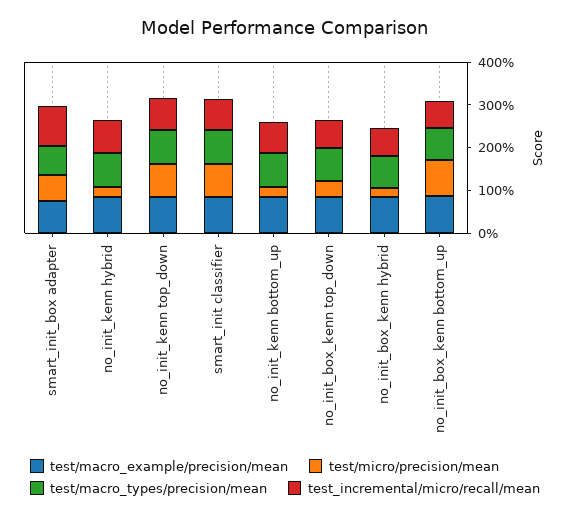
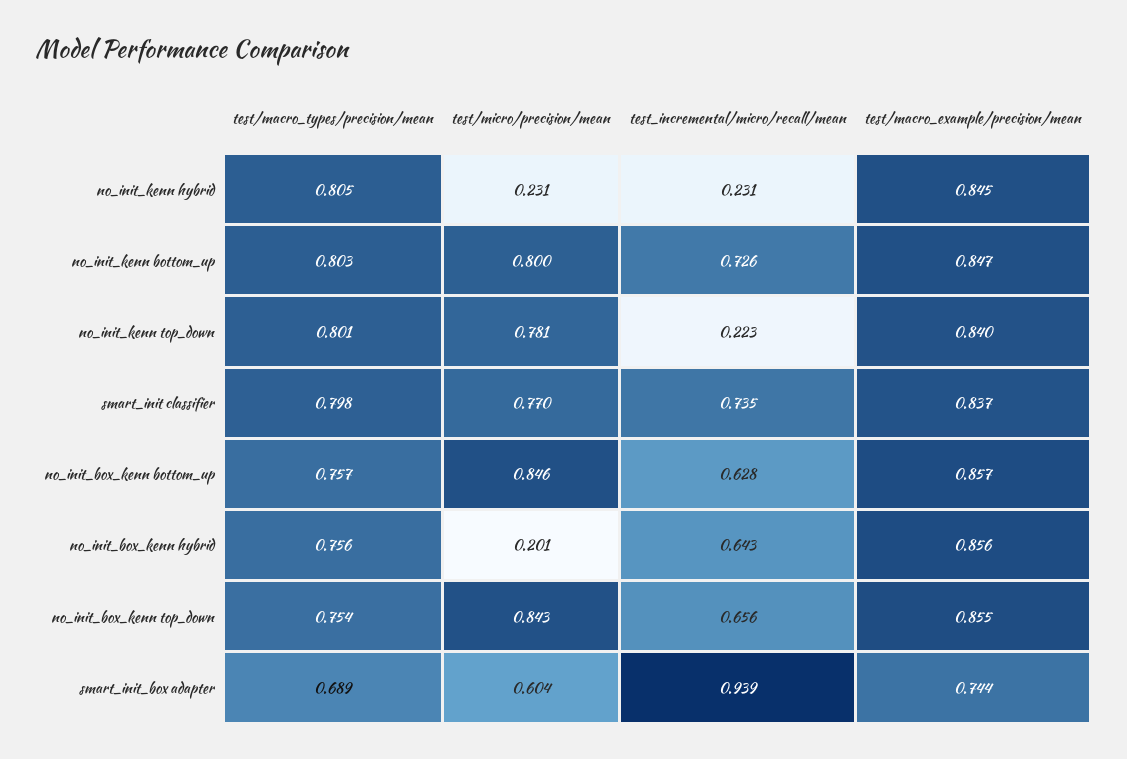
test_incremental/micro/recall/mean, no_init_kenn hybrid: 0.8 -> 0.231
test_incremental/micro/recall/mean, no_init_kenn top_down: 0.8 -> 0.223
test/micro/precision/mean, no_init_kenn bottom_up: 0.2 -> 0.8
test/micro/precision/mean, no_init_box_kenn top_down: 0.4 -> 0.843

